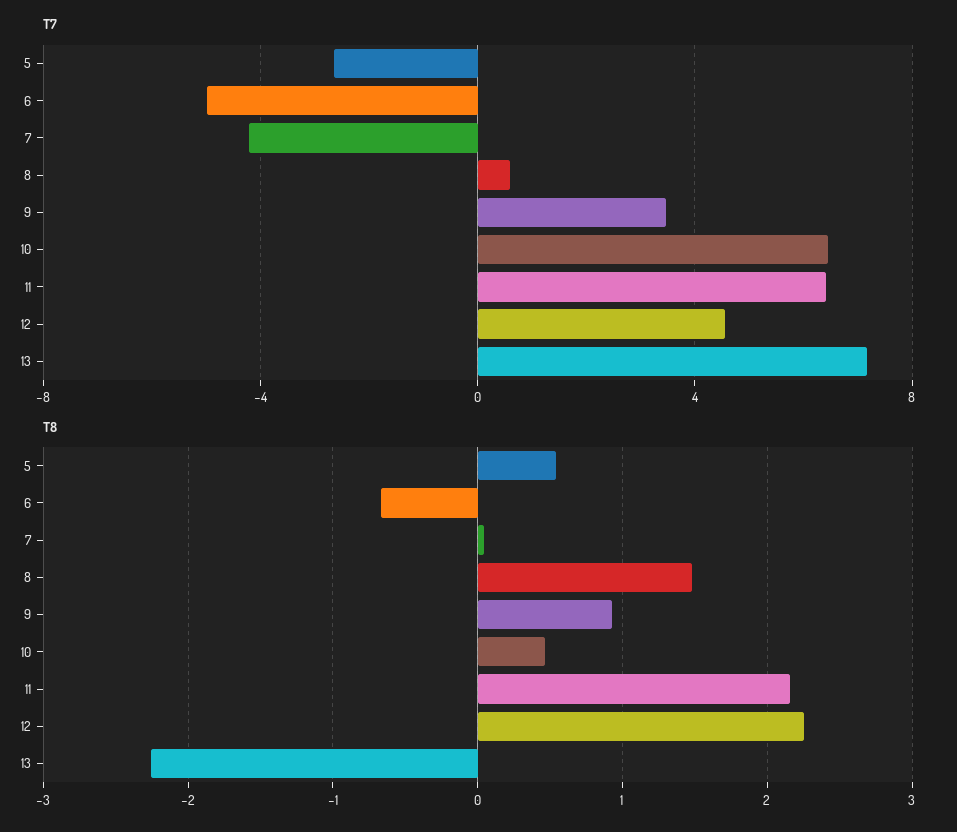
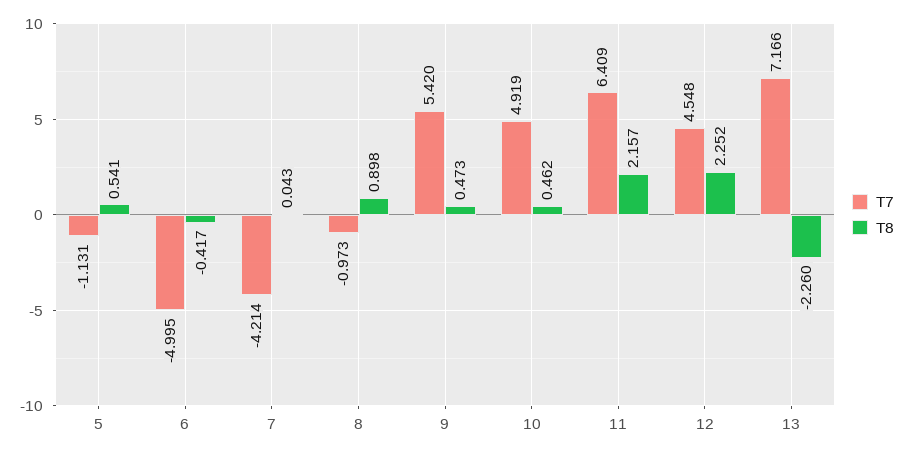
T7, 5: -2.5 -> -1.131
T7, 8: 0.5 -> -0.973
T7, 9: 3.5 -> 5.42
T7, 10: 6.5 -> 4.919
T8, 6: -0.7 -> -0.417
T8, 8: 1.5 -> 0.898
T8, 9: 0.9 -> 0.473

